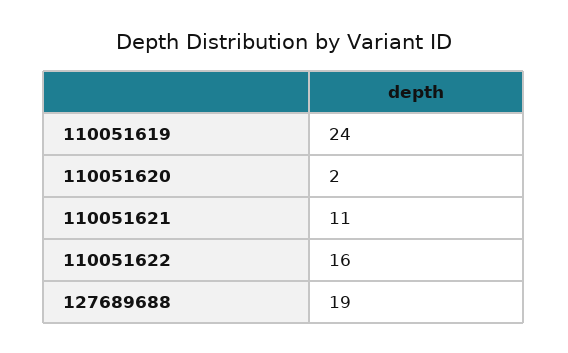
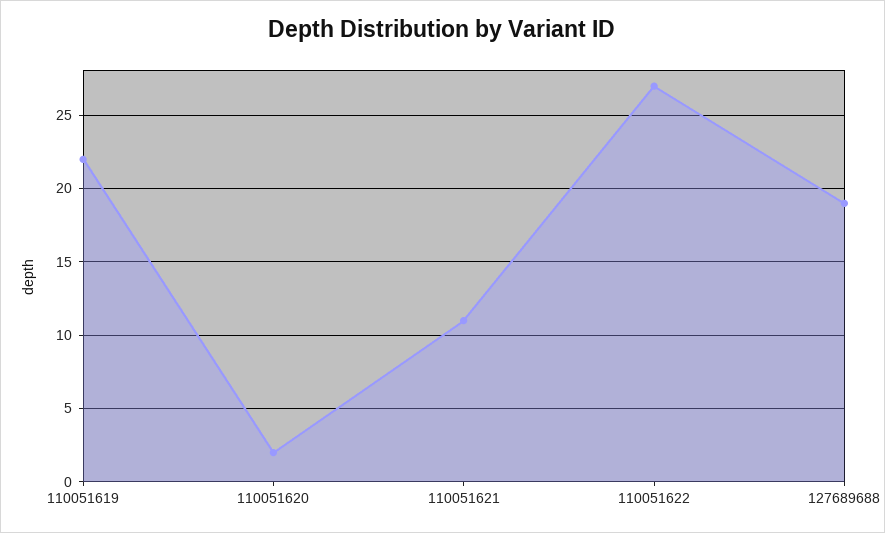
110051619: 24 -> 22
110051622: 16 -> 27

